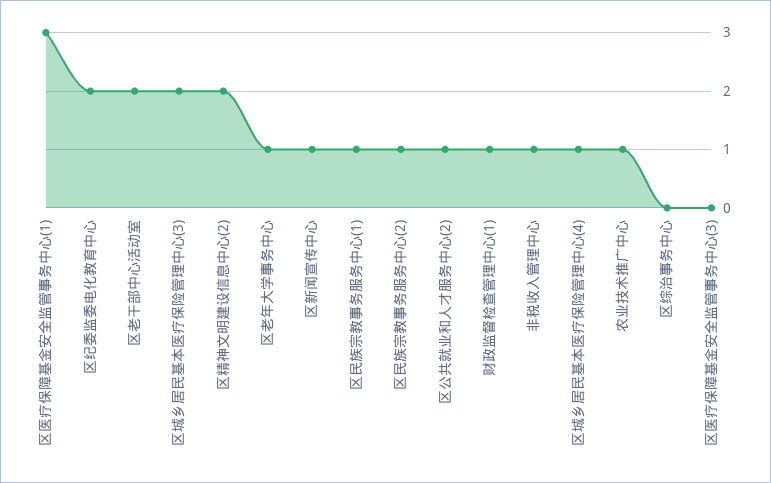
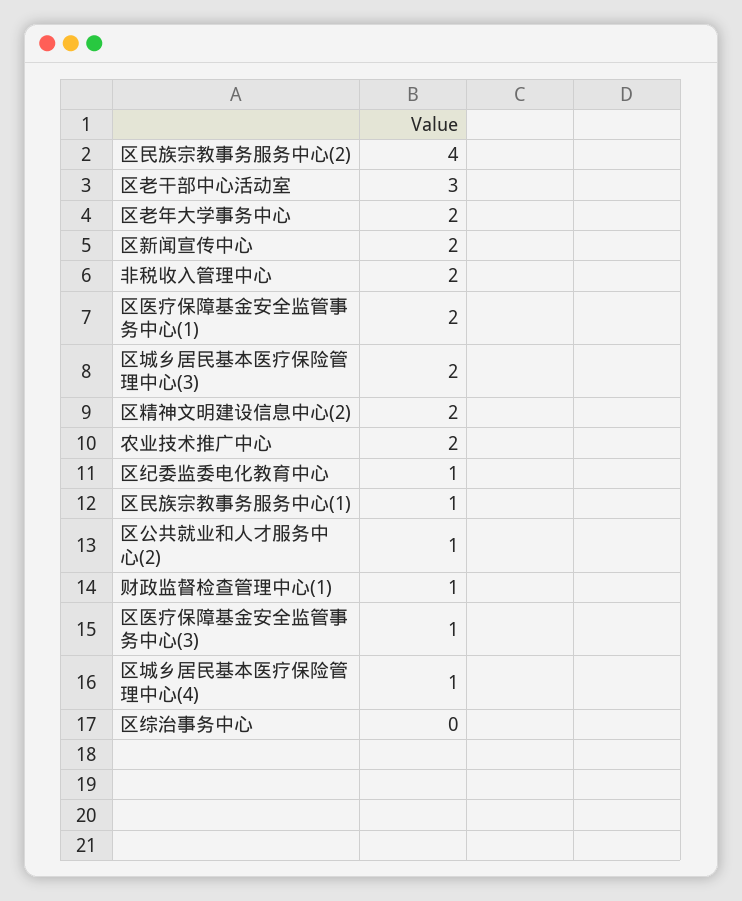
区医疗保障基金安全监管事务中心(1): 3 -> 2
区纪委监委电化教育中心: 2 -> 1
区老干部中心活动室: 2 -> 3
区老年大学事务中心: 1 -> 2
区新闻宣传中心: 1 -> 2
区民族宗教事务服务中心(2): 1 -> 4
非税收入管理中心: 1 -> 2
农业技术推广中心: 1 -> 2
区医疗保障基金安全监管事务中心(3): 0 -> 1

